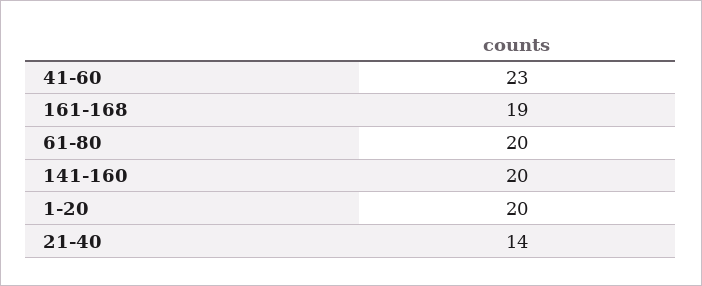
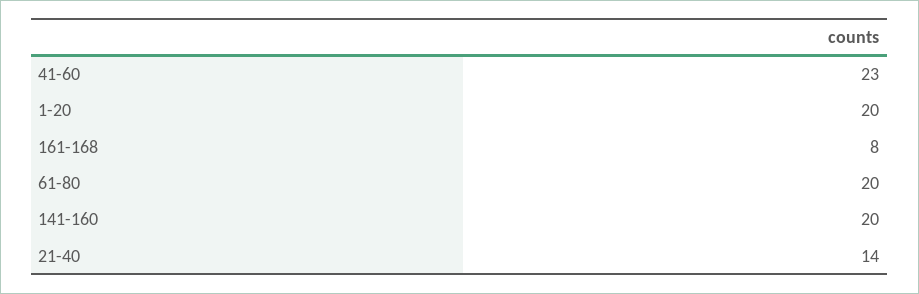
161-168: 19 -> 8

